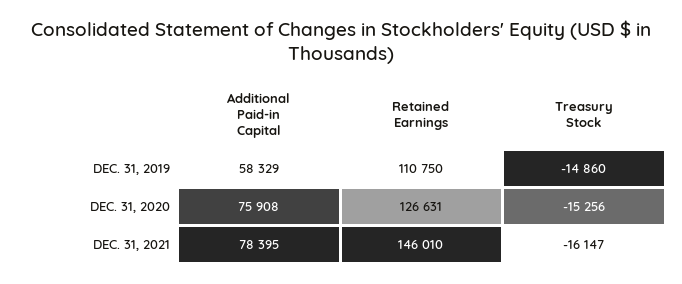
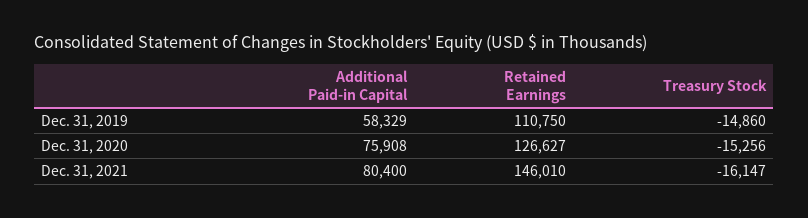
Retained Earnings, DEC. 31, 2020: 126631 -> 126627
Additional Paid-in Capital, DEC. 31, 2021: 78395 -> 80400

